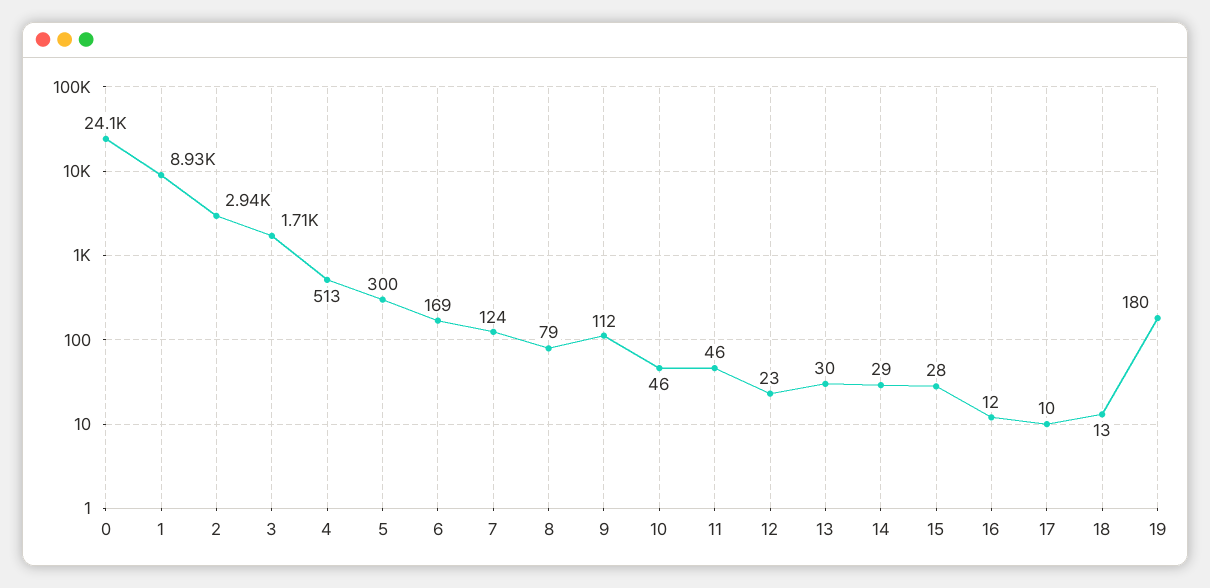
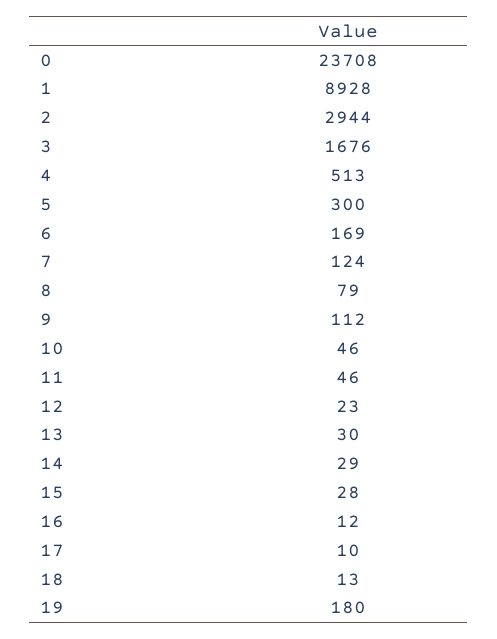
0: 24100 -> 23708
3: 1710 -> 1676

